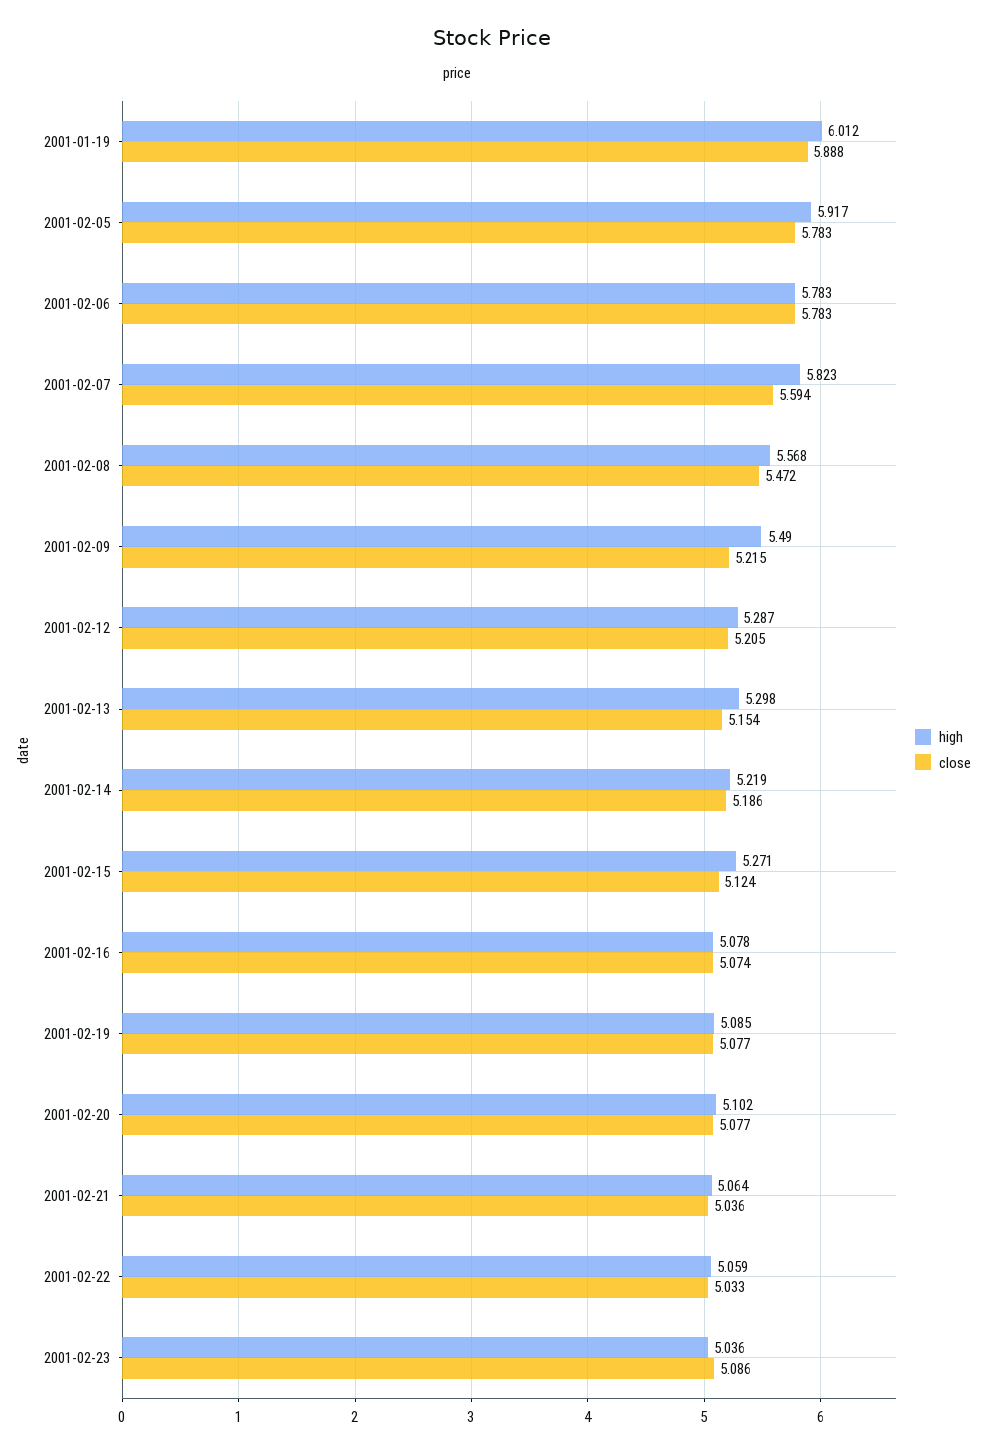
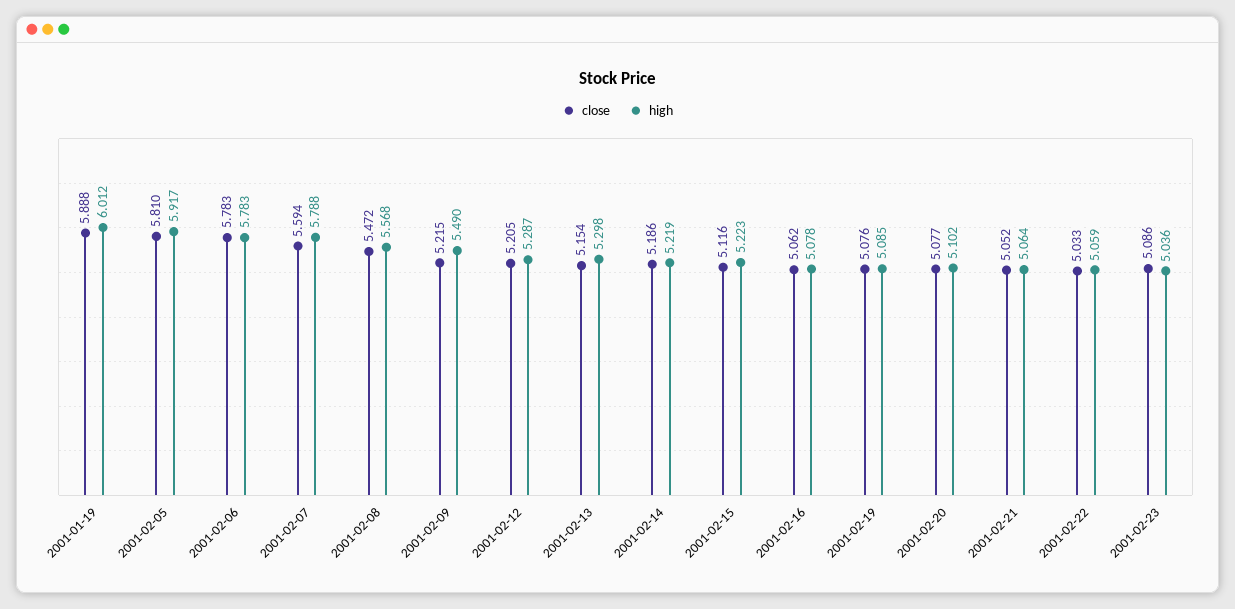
close, 2001-02-05: 5.783 -> 5.81
high, 2001-02-07: 5.823 -> 5.788
high, 2001-02-15: 5.271 -> 5.223
close, 2001-02-15: 5.124 -> 5.116
close, 2001-02-16: 5.074 -> 5.062
close, 2001-02-19: 5.077 -> 5.076
close, 2001-02-21: 5.036 -> 5.052

